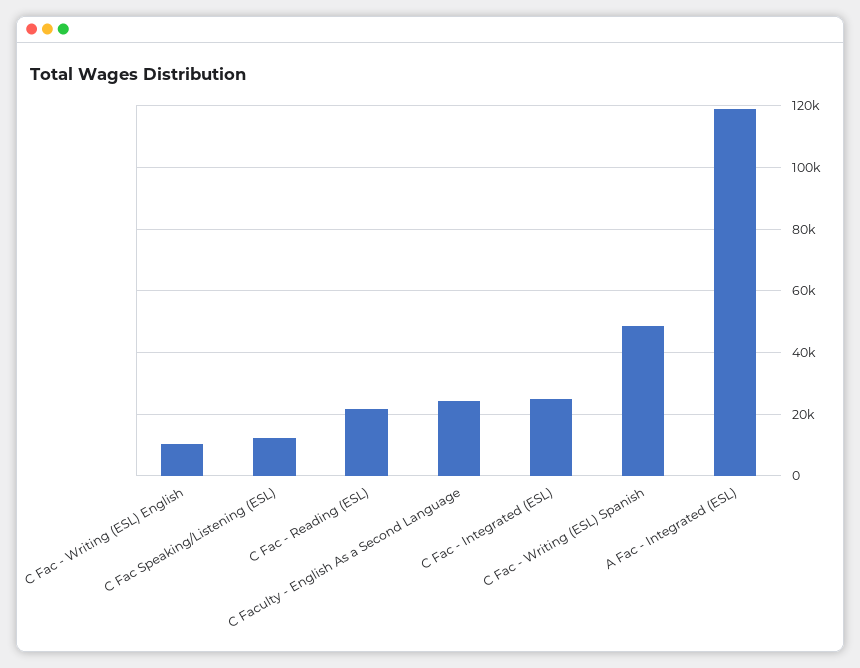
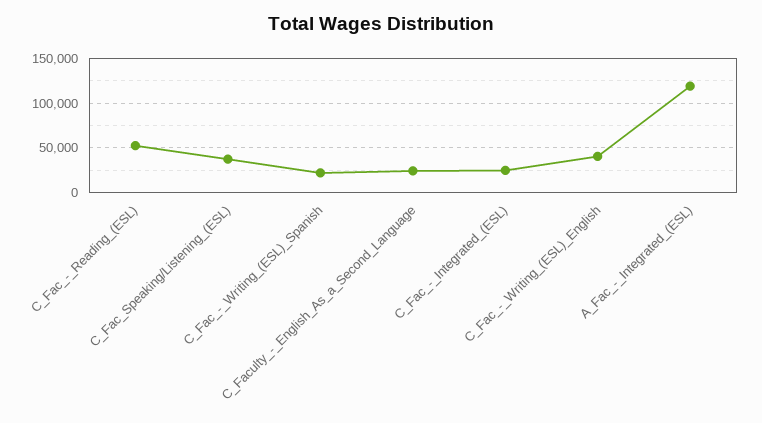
C Fac - Writing (ESL) English: 10000 -> 40000
C Fac Speaking/Listening (ESL): 12000 -> 40000
C Fac - Reading (ESL): 22000 -> 50000
C Fac - Writing (ESL) Spanish: 48000 -> 20000

